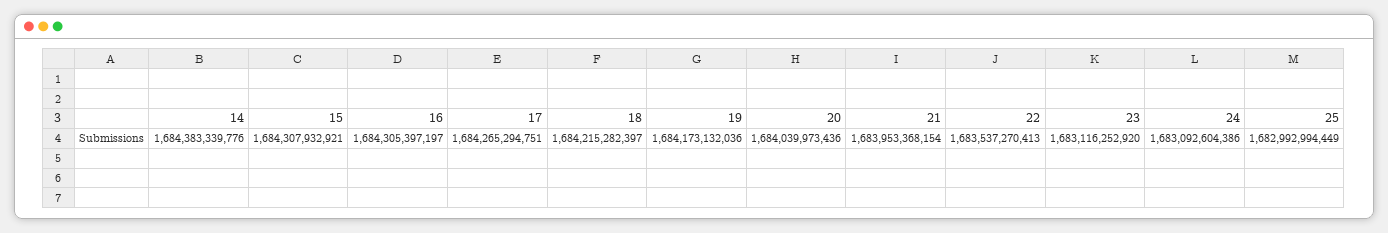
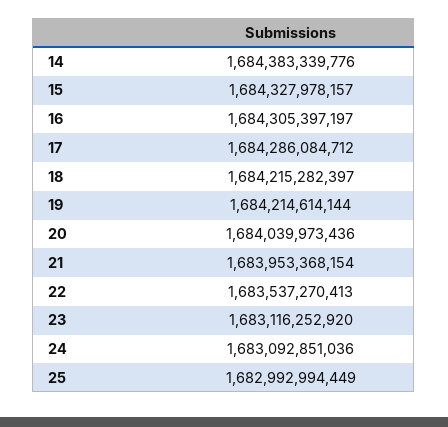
15: 1684307932921 -> 1684327978157
17: 1684265294751 -> 1684286084712
19: 1684173132036 -> 1684214614144
24: 1683092604386 -> 1683092851036

